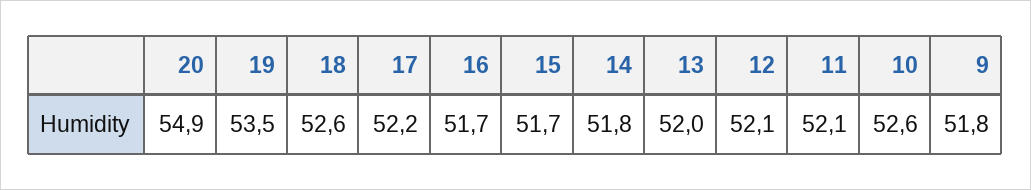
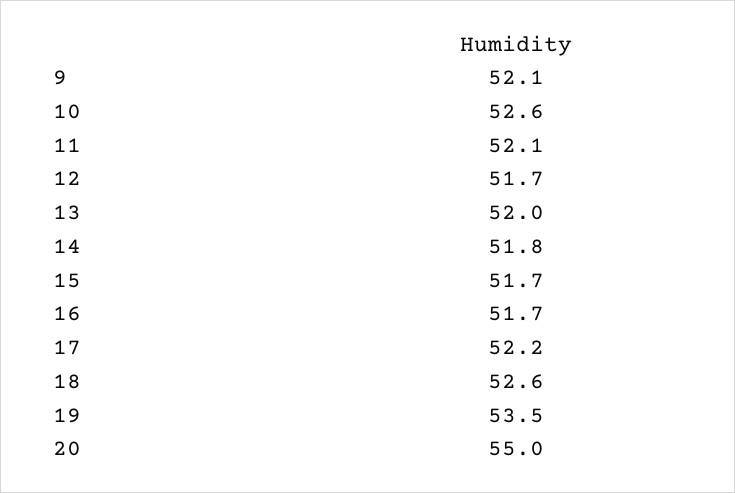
20: 54.9 -> 55
12: 52.1 -> 51.7
9: 51.8 -> 52.1

